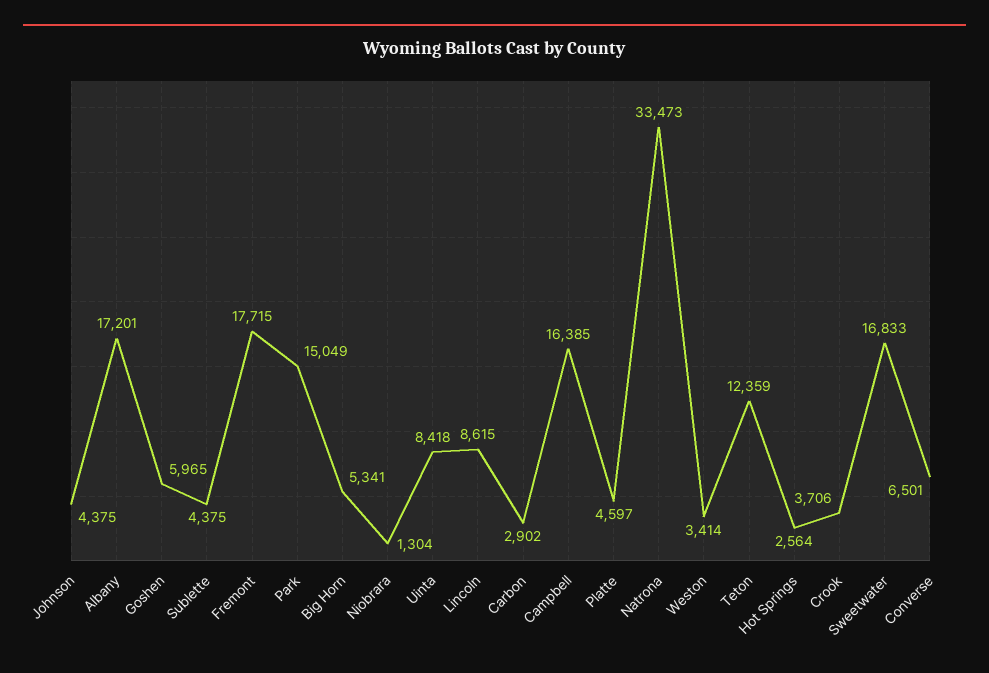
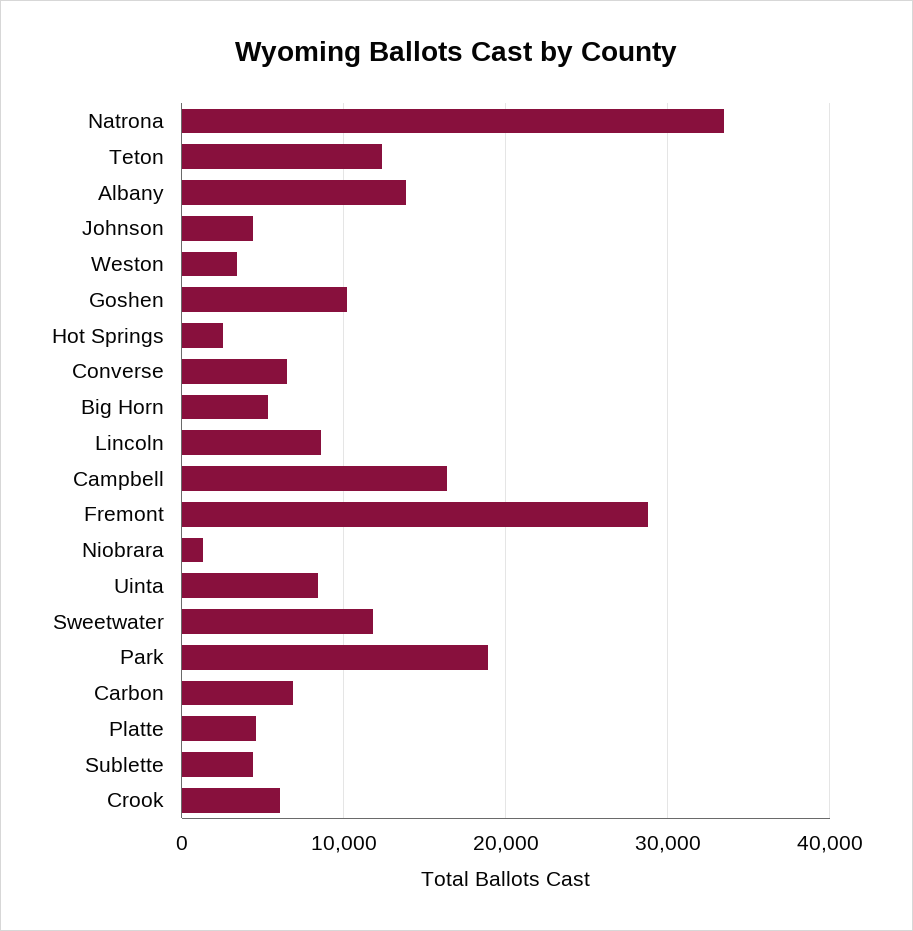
Albany: 17201 -> 14000
Goshen: 5965 -> 10000
Fremont: 17715 -> 29000
Park: 15049 -> 19000
Carbon: 2902 -> 7000
Crook: 3706 -> 6000
Sweetwater: 16833 -> 12000

